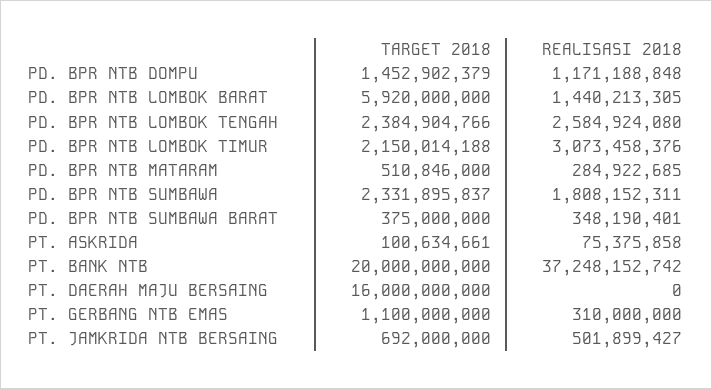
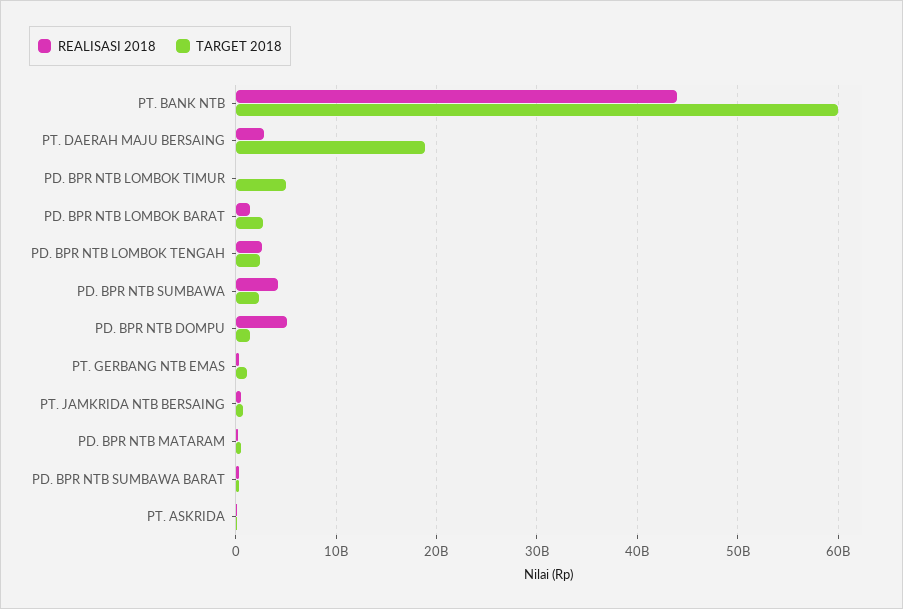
REALISASI 2018, PD. BPR NTB DOMPU: 1171188848 -> 5000000000
TARGET 2018, PD. BPR NTB LOMBOK BARAT: 5920000000 -> 3000000000
TARGET 2018, PD. BPR NTB LOMBOK TIMUR: 2150014188 -> 5000000000
REALISASI 2018, PD. BPR NTB LOMBOK TIMUR: 3073458376 -> 0
REALISASI 2018, PD. BPR NTB SUMBAWA: 1808152311 -> 4000000000
TARGET 2018, PT. BANK NTB: 20000000000 -> 60000000000
REALISASI 2018, PT. BANK NTB: 37248152742 -> 44000000000
TARGET 2018, PT. DAERAH MAJU BERSAING: 16000000000 -> 19000000000
REALISASI 2018, PT. DAERAH MAJU BERSAING: 0 -> 3000000000

